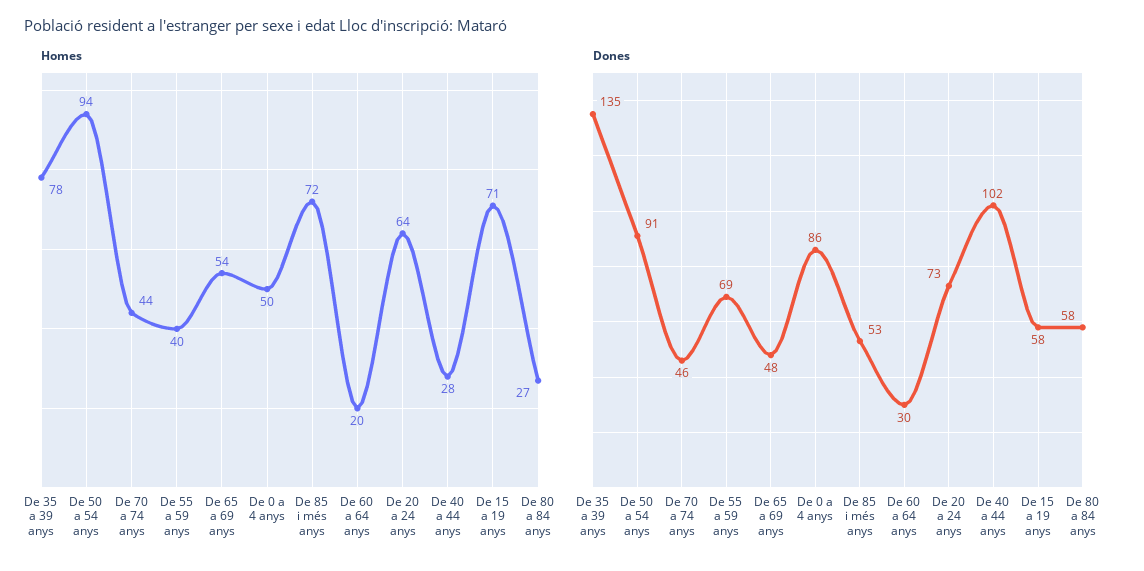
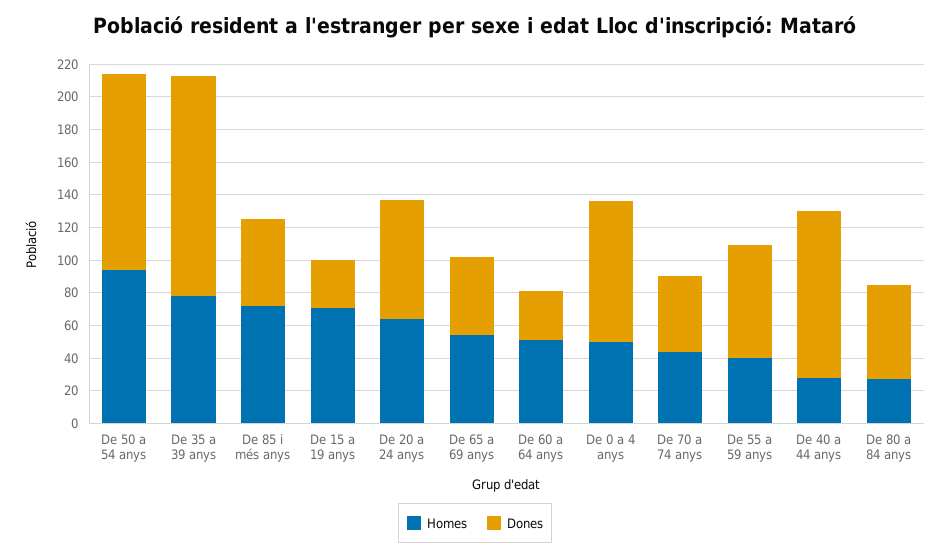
Homes, De 60 a 64 anys: 20 -> 50
Dones, De 50 a 54 anys: 91 -> 120
Dones, De 15 a 19 anys: 58 -> 30

